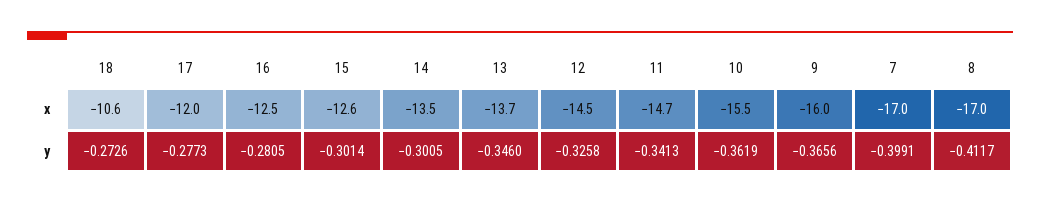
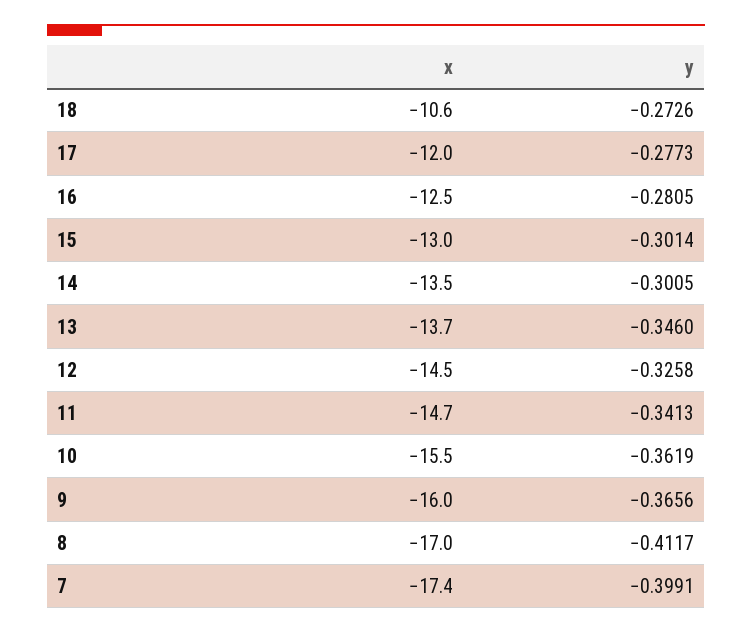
15, x: -12.6 -> -13
7, x: -17 -> -17.4

